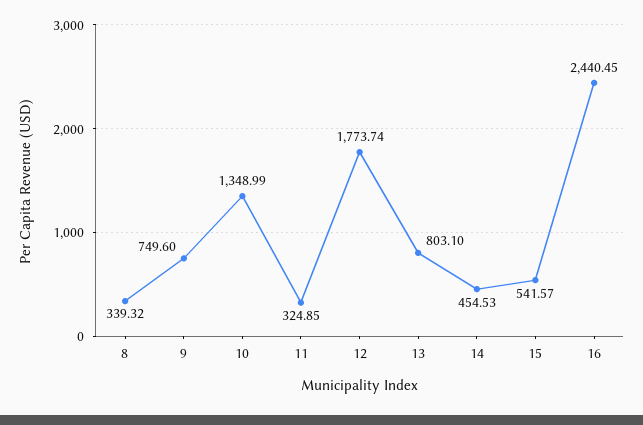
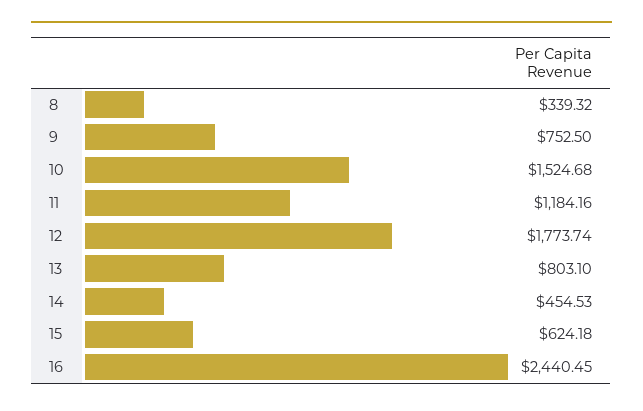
9: 749.6 -> 752.5
10: 1348.99 -> 1524.68
11: 324.85 -> 1184.16
15: 541.57 -> 624.18

